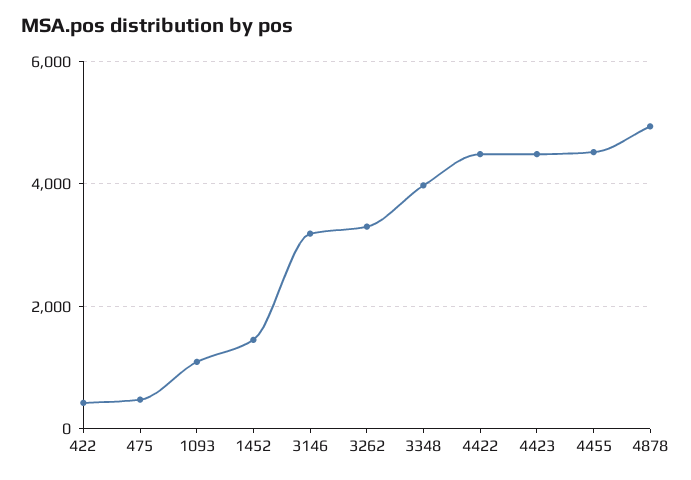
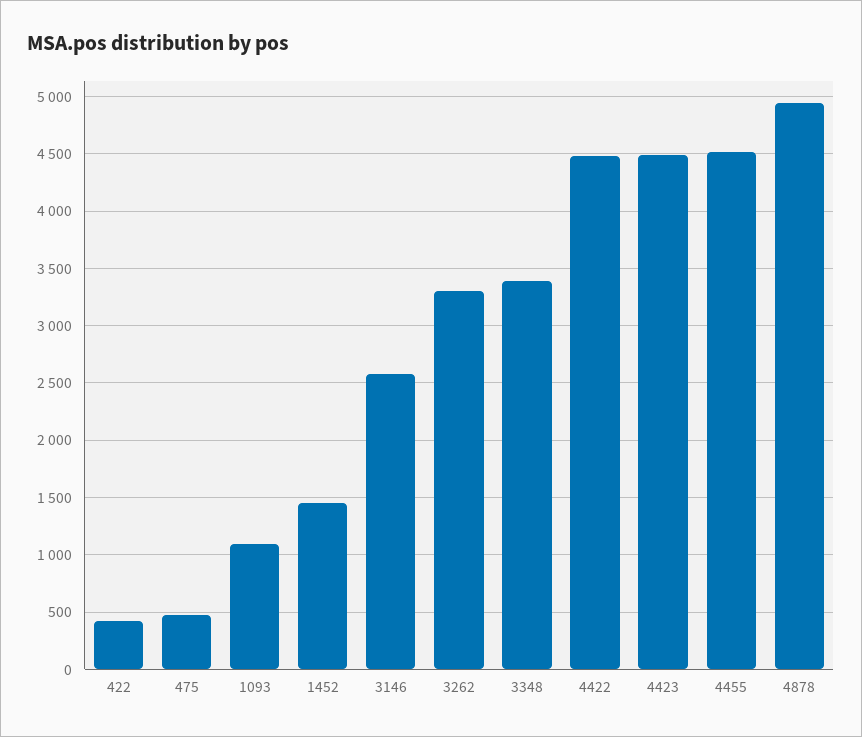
3146: 3200 -> 2600
3348: 4000 -> 3400

